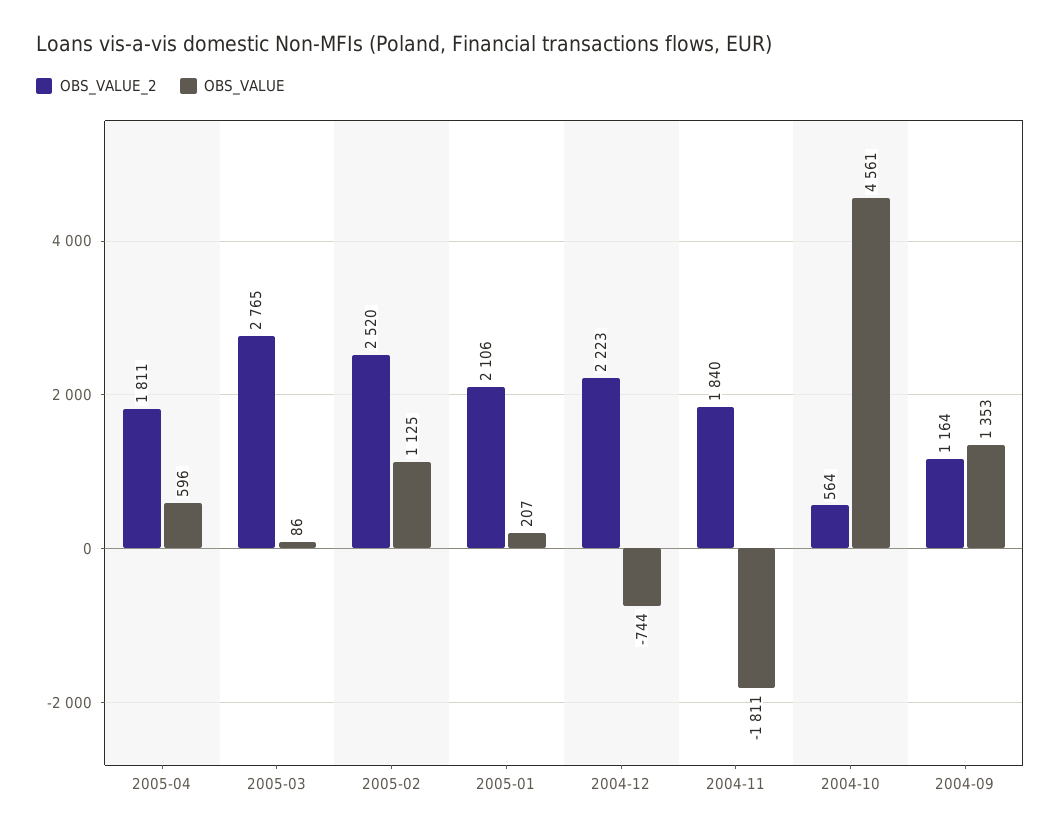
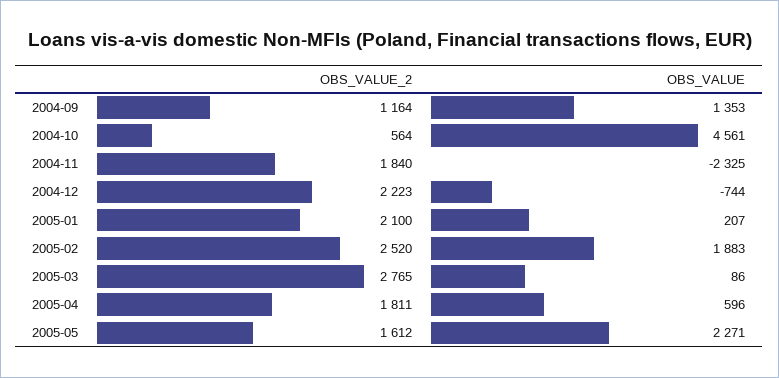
OBS_VALUE, 2005-02: 1125 -> 1883
OBS_VALUE_2, 2005-01: 2106 -> 2100
OBS_VALUE, 2004-11: -1811 -> -2325
OBS_VALUE_2, 2005-05: none -> 1612
OBS_VALUE, 2005-05: none -> 2271

